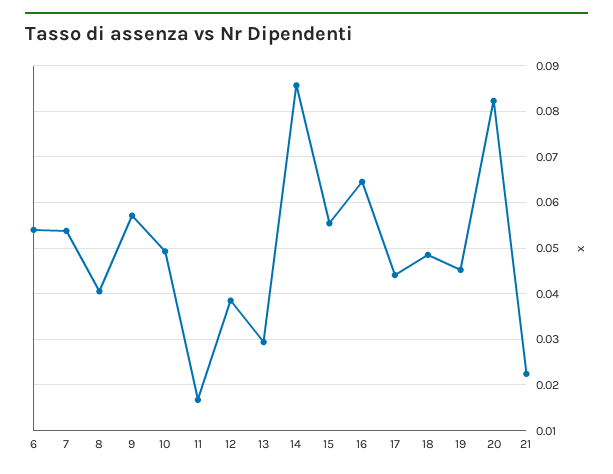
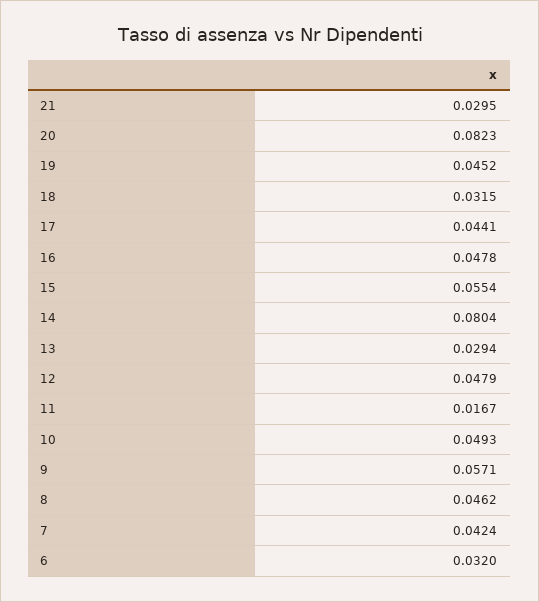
6: 0.054 -> 0.032
7: 0.054 -> 0.0424
8: 0.04 -> 0.0462
12: 0.038 -> 0.0479
14: 0.086 -> 0.0804
16: 0.064 -> 0.0478
18: 0.048 -> 0.0315
21: 0.022 -> 0.0295

